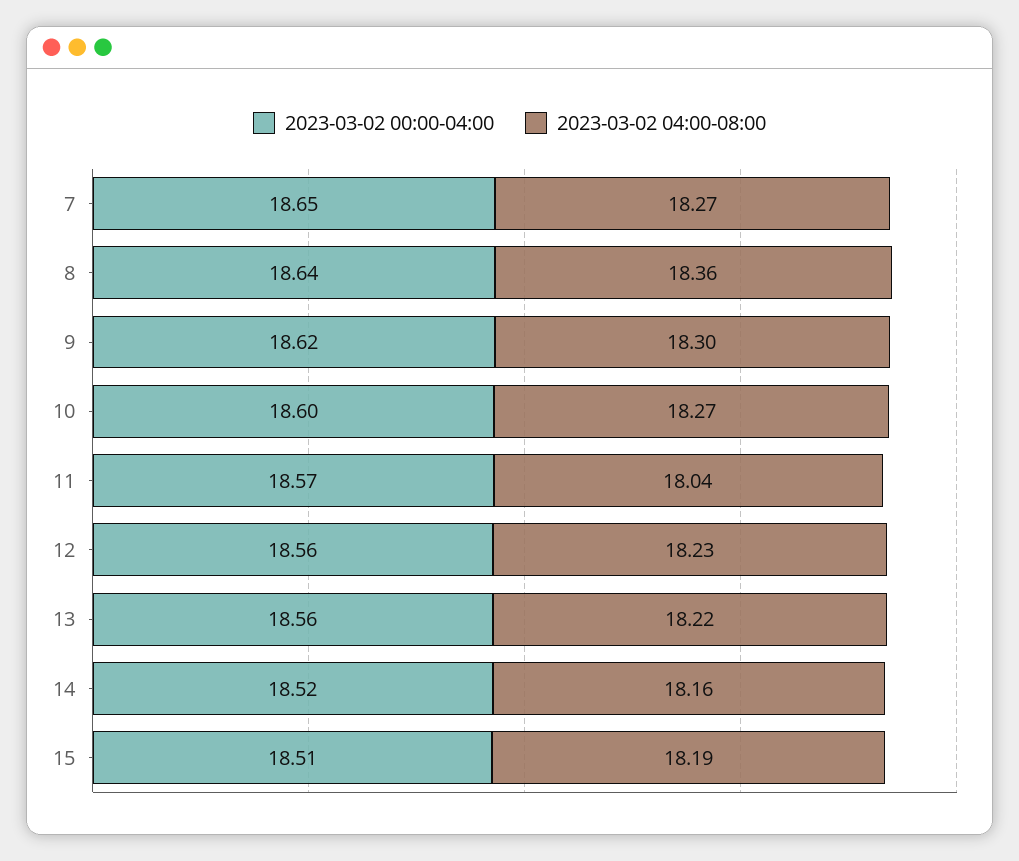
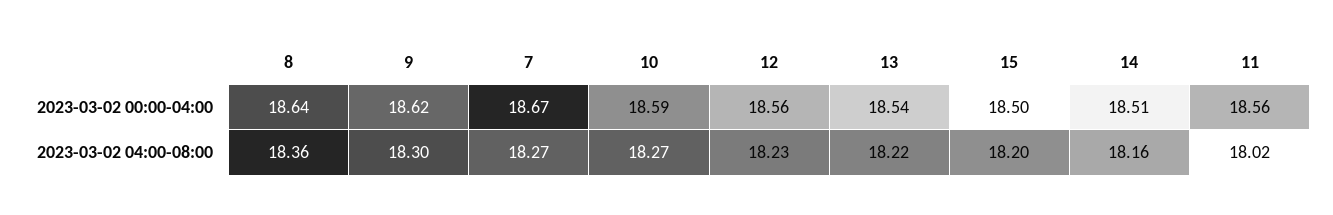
2023-03-02 00:00-04:00, 7: 18.65 -> 18.67
2023-03-02 00:00-04:00, 10: 18.6 -> 18.59
2023-03-02 00:00-04:00, 11: 18.57 -> 18.56
2023-03-02 04:00-08:00, 11: 18.04 -> 18.02
2023-03-02 00:00-04:00, 13: 18.56 -> 18.54
2023-03-02 00:00-04:00, 14: 18.52 -> 18.51
2023-03-02 00:00-04:00, 15: 18.51 -> 18.5
2023-03-02 04:00-08:00, 15: 18.19 -> 18.2

